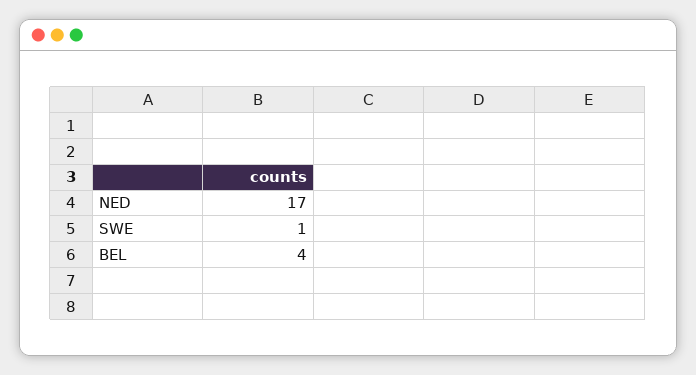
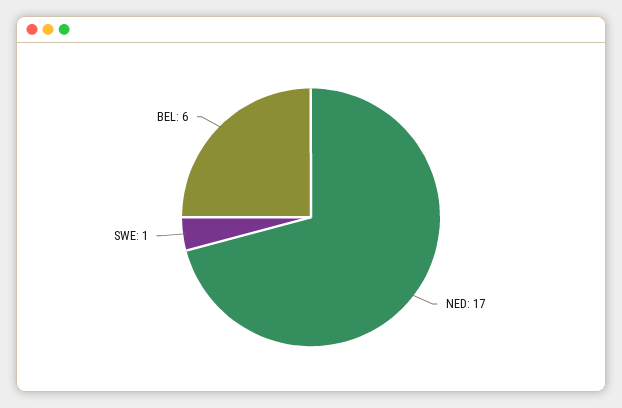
BEL: 4 -> 6

